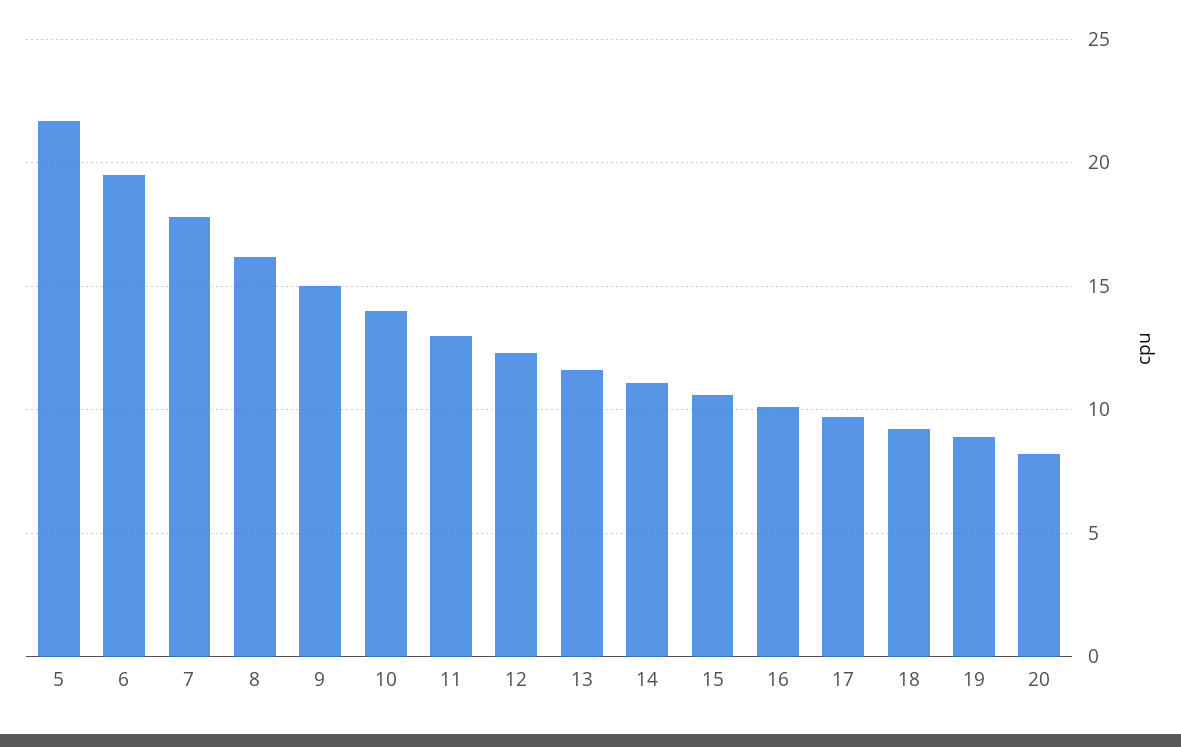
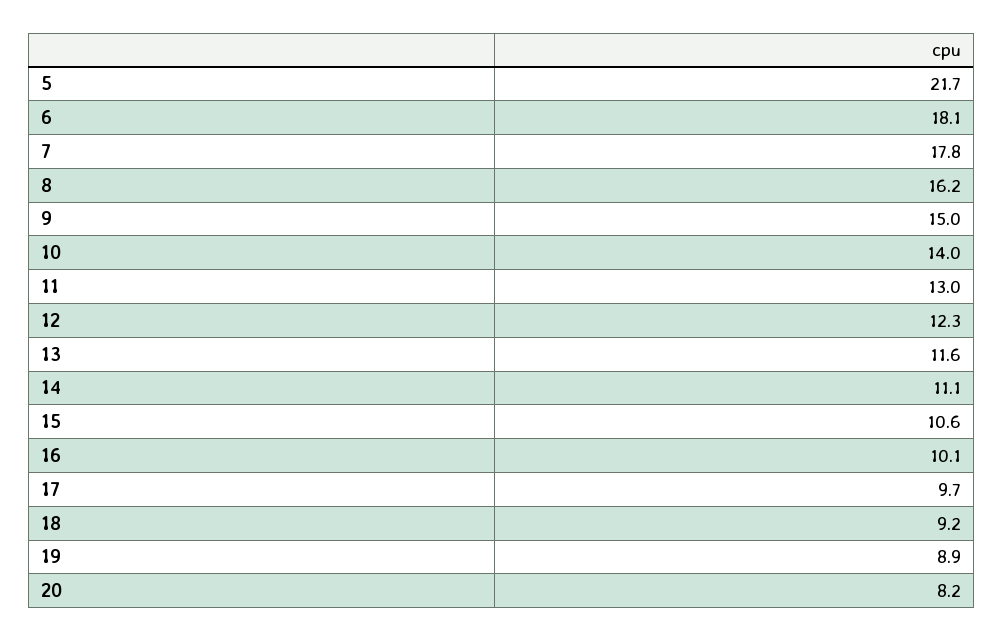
6: 19.5 -> 18.1

